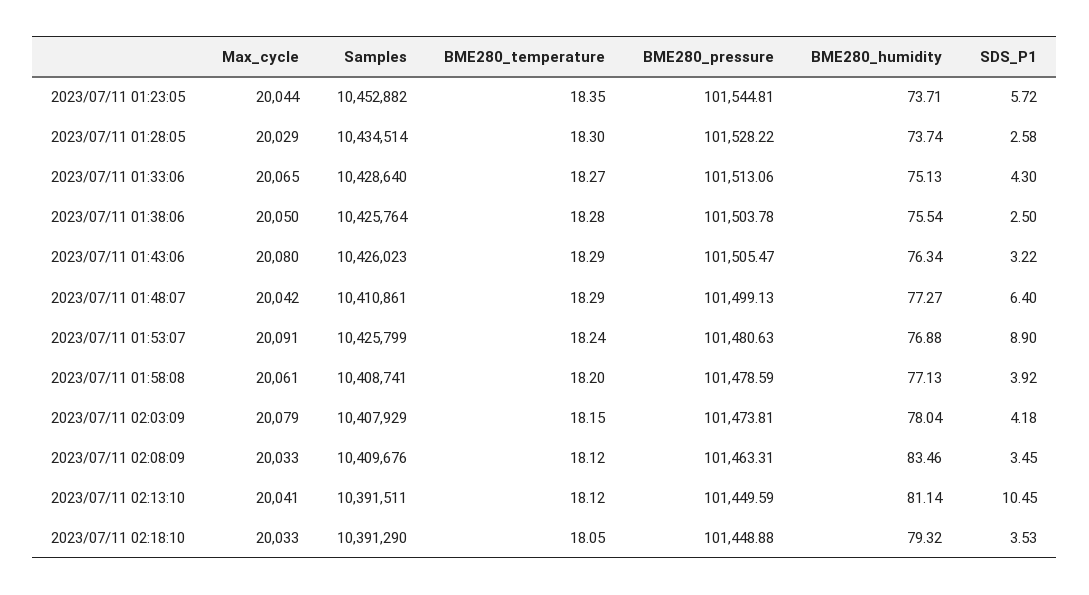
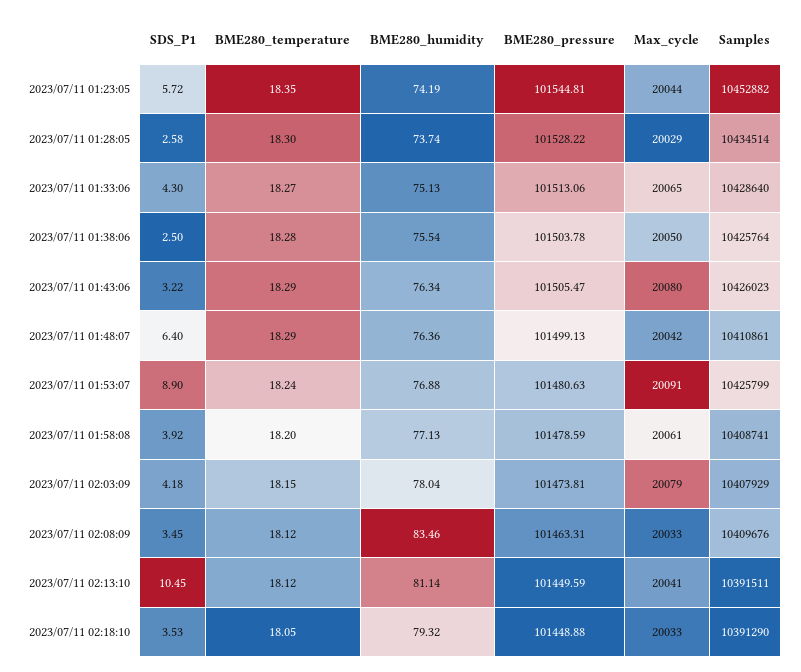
BME280_humidity, 2023/07/11 01:23:05: 73.71 -> 74.19
BME280_humidity, 2023/07/11 01:48:07: 77.27 -> 76.36

